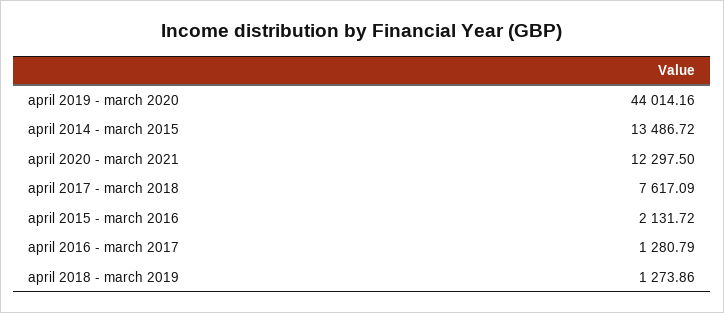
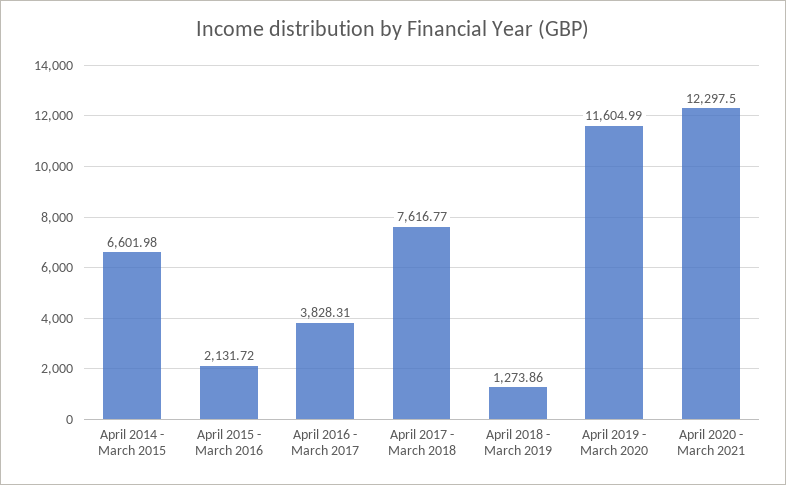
april 2019 - march 2020: 44014.16 -> 11604.99
april 2014 - march 2015: 13486.72 -> 6601.98
april 2017 - march 2018: 7617.09 -> 7616.77
april 2016 - march 2017: 1280.79 -> 3828.31

